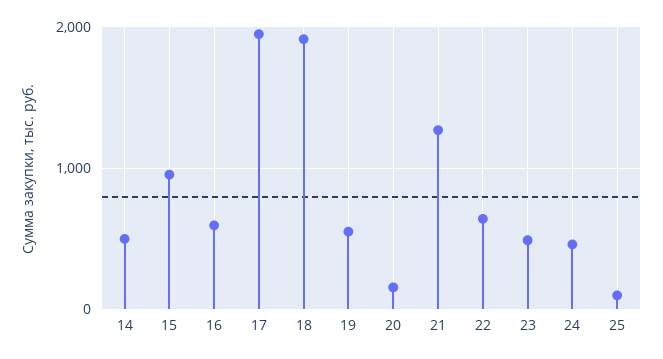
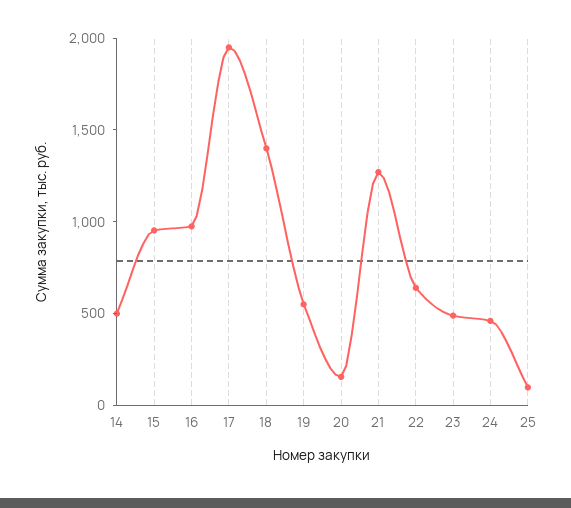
16: 600 -> 1000
18: 1900 -> 1400

